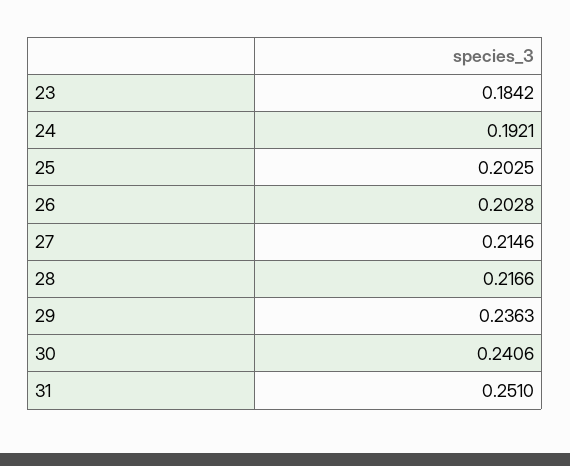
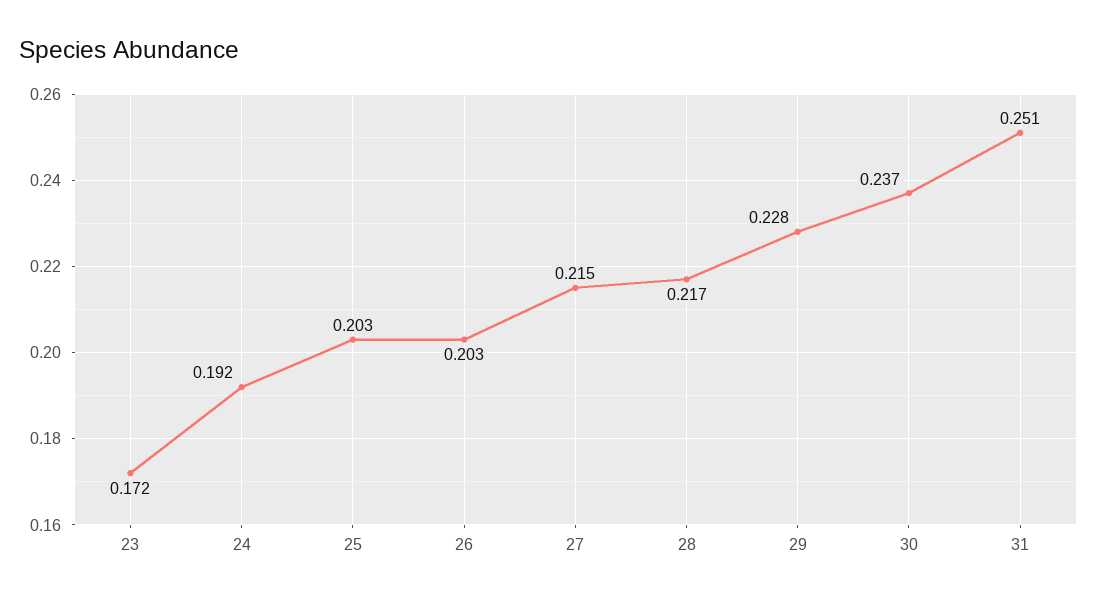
23: 0.1842 -> 0.172
29: 0.2363 -> 0.228
30: 0.2406 -> 0.237

